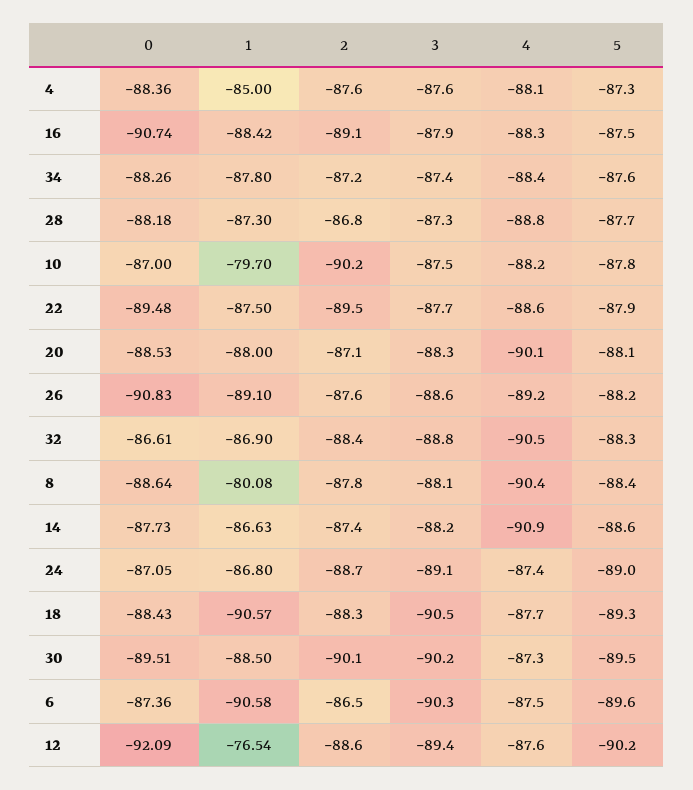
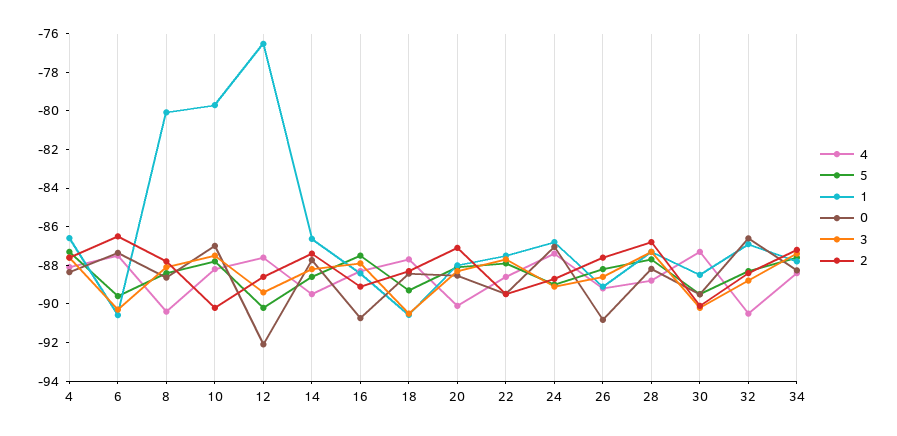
1, 4: -85 -> -86.5
4, 14: -90.9 -> -89.5

